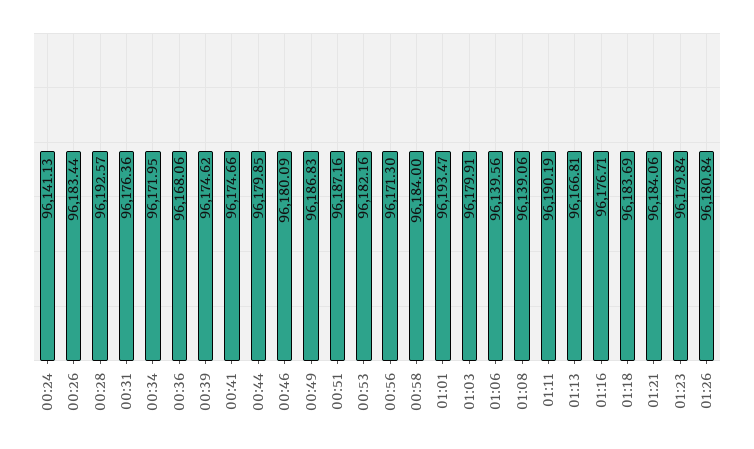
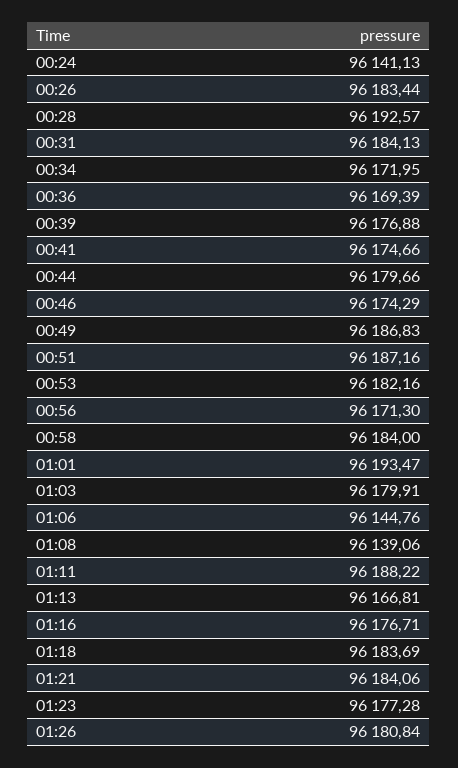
00:31: 96176.36 -> 96184.13
00:36: 96168.06 -> 96169.39
00:39: 96174.62 -> 96176.88
00:44: 96179.85 -> 96179.66
00:46: 96180.09 -> 96174.29
01:06: 96139.56 -> 96144.76
01:11: 96190.19 -> 96188.22
01:23: 96179.84 -> 96177.28

